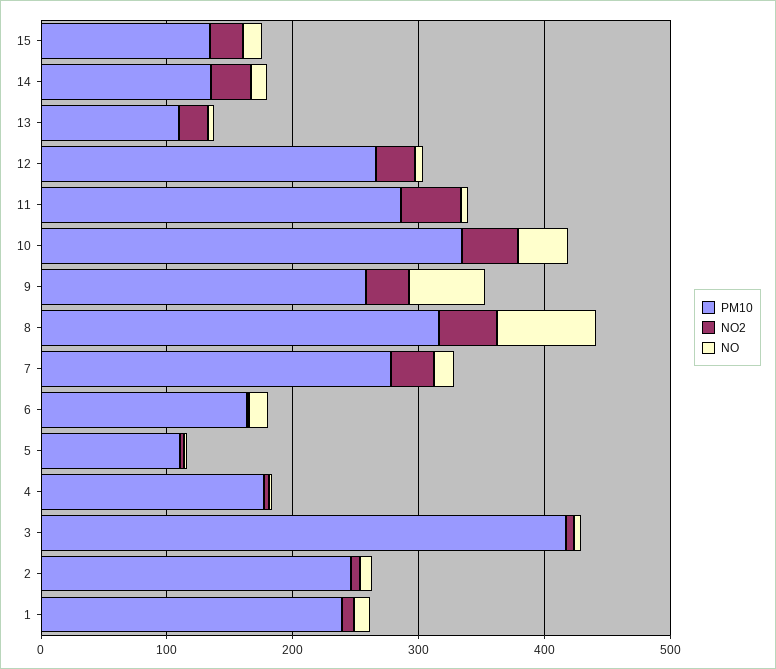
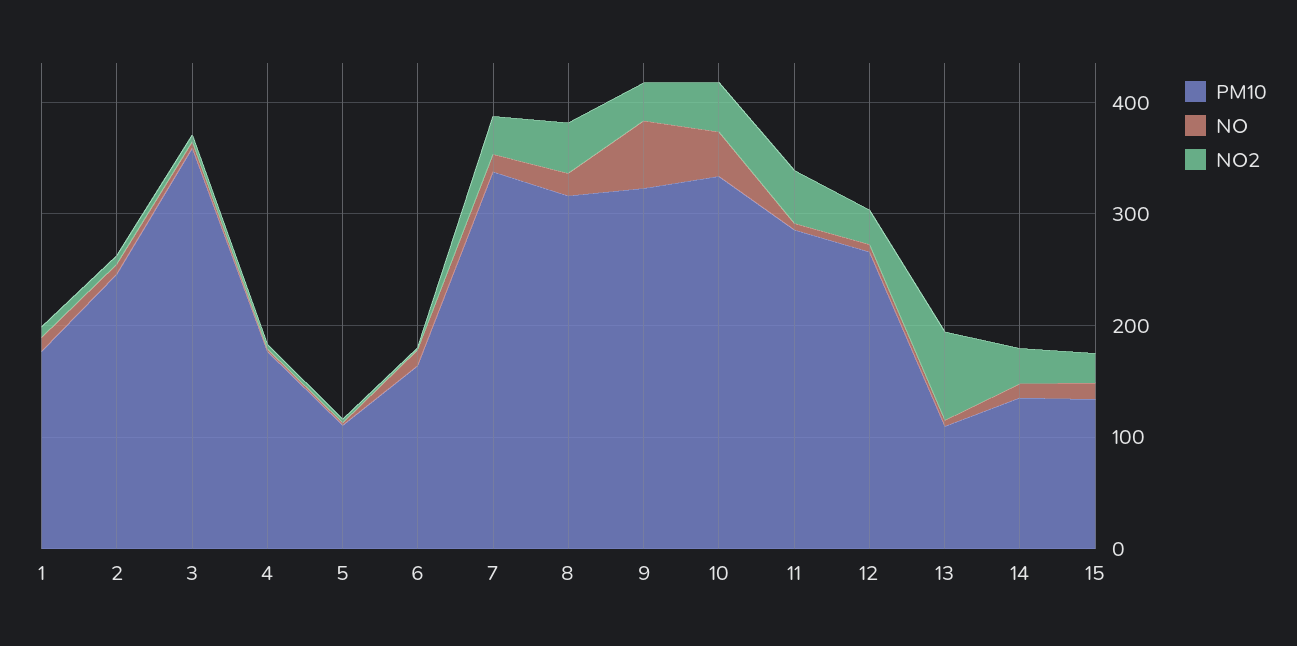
NO2, 13: 20 -> 80
PM10, 9: 260 -> 320
NO, 8: 80 -> 20
PM10, 7: 280 -> 340
PM10, 3: 420 -> 360
PM10, 1: 240 -> 180

